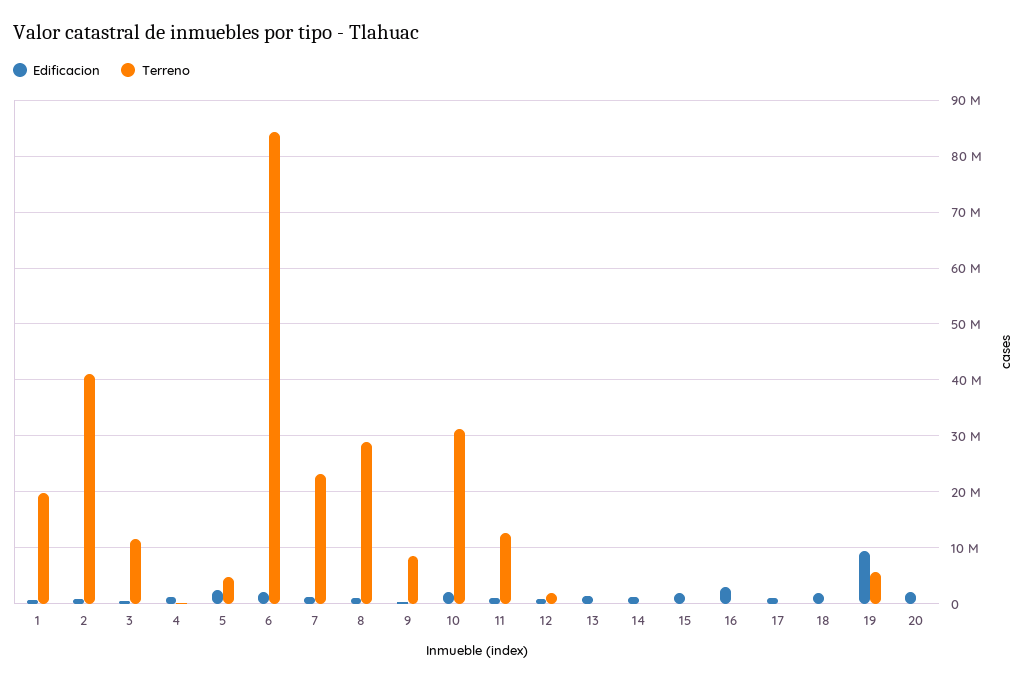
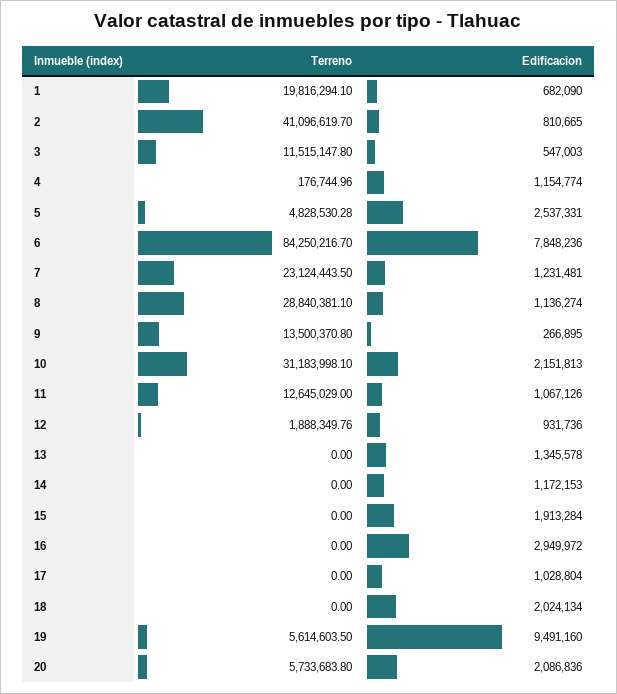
Edificacion, 6: 2000000 -> 7848236
Terreno, 9: 8000000 -> 13500370.8
Terreno, 20: 0 -> 5733683.8

